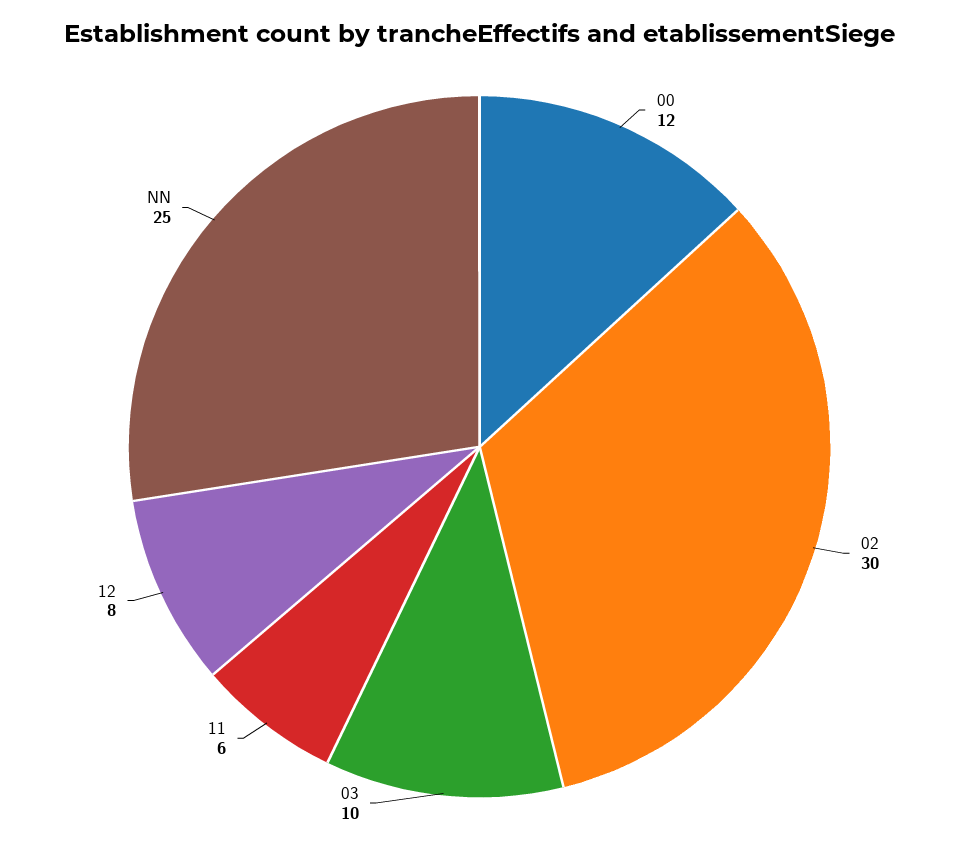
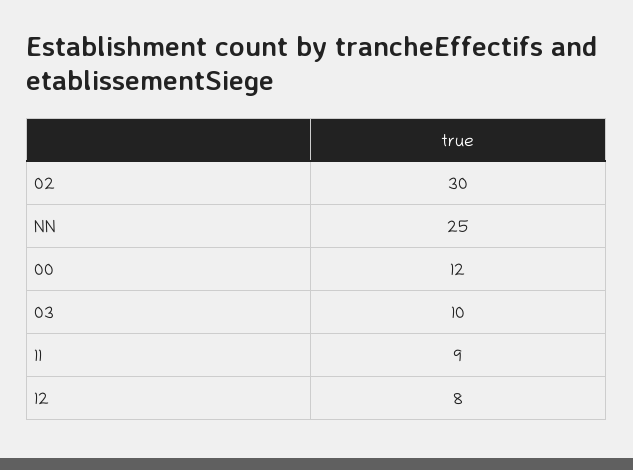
11: 6 -> 9

